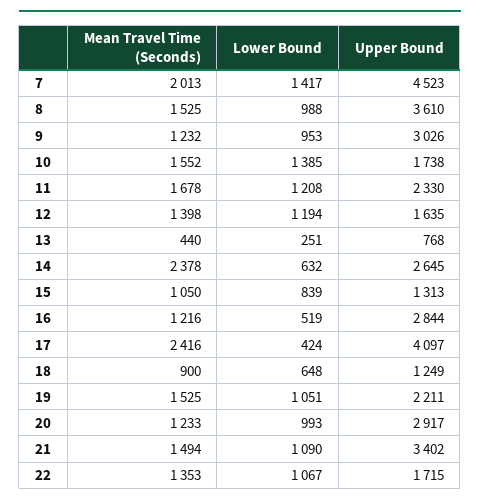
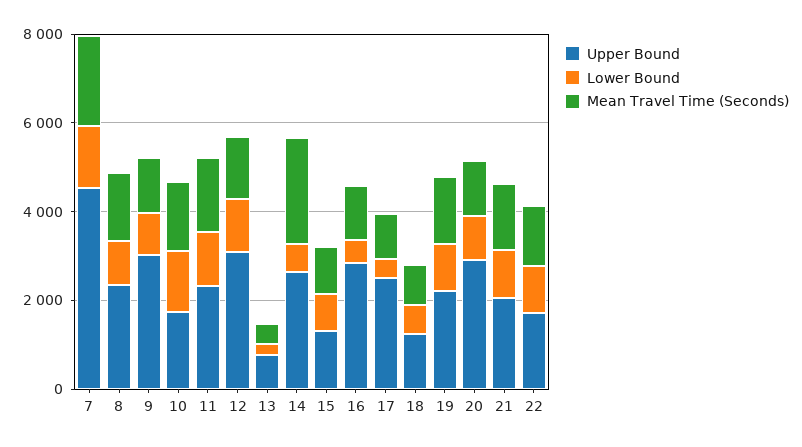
Upper Bound, 8: 3610 -> 2500
Upper Bound, 12: 1635 -> 3000
Mean Travel Time (Seconds), 17: 2416 -> 1000
Upper Bound, 17: 4097 -> 2500
Upper Bound, 21: 3402 -> 2000

